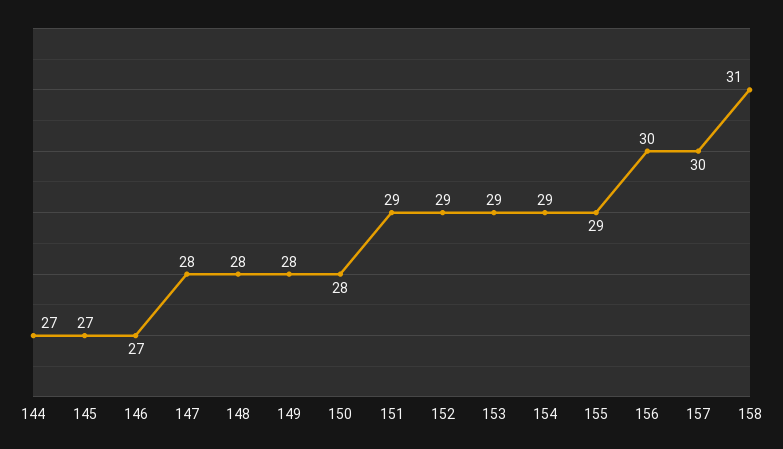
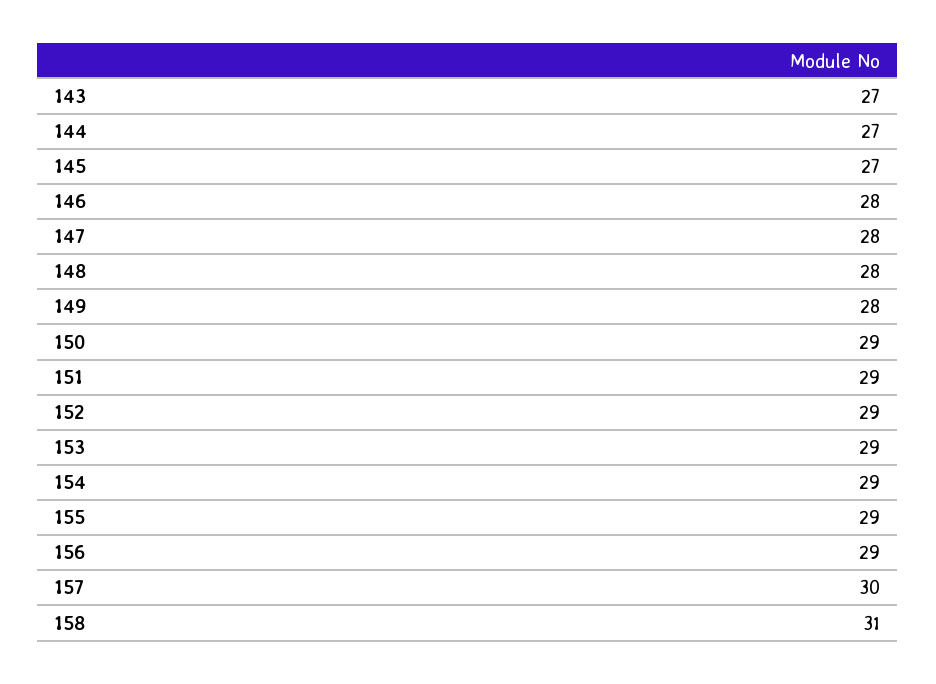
146: 27 -> 28
150: 28 -> 29
156: 30 -> 29
143: none -> 27

